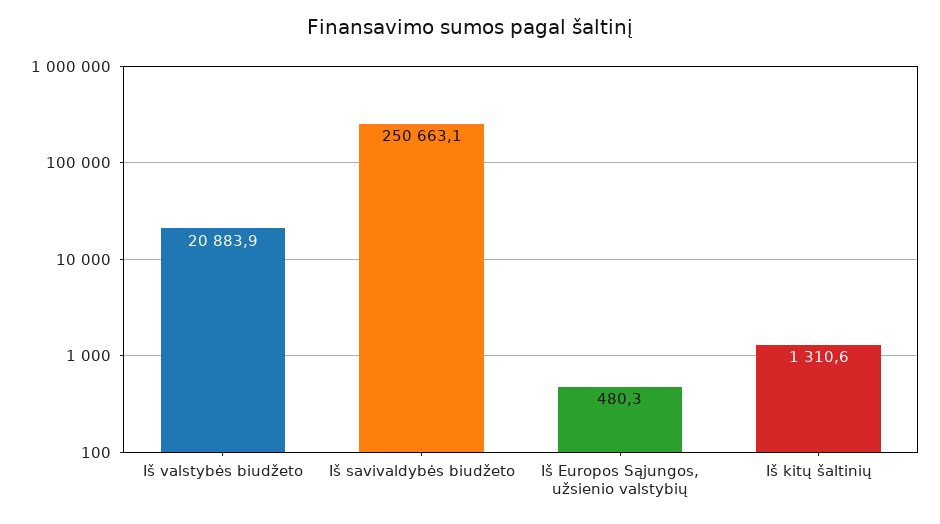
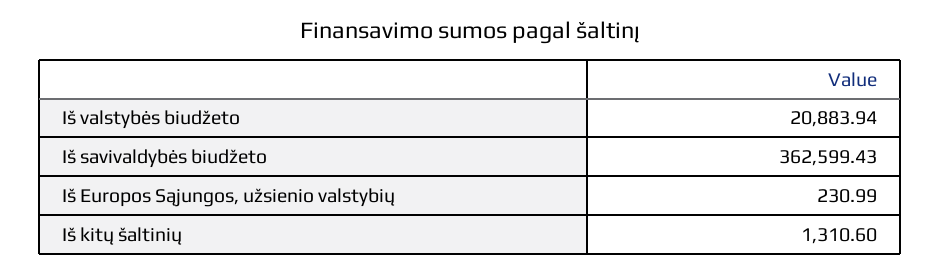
Iš savivaldybės biudžeto: 250663.1 -> 362599.43
Iš Europos Sąjungos, užsienio valstybių: 480.3 -> 230.99

